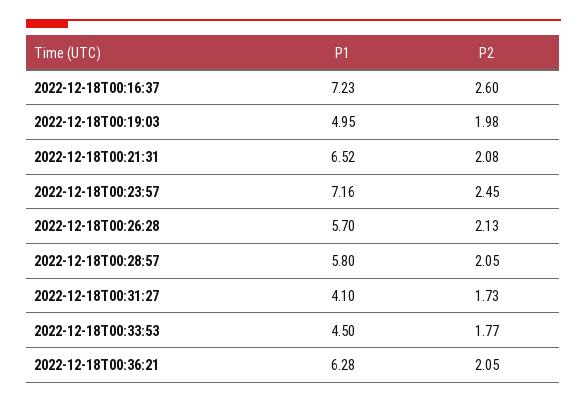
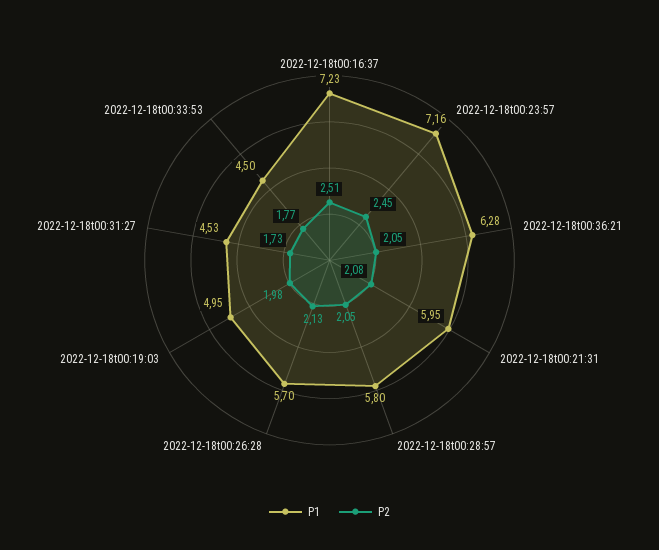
P2, 2022-12-18T00:16:37: 2.6 -> 2.51
P1, 2022-12-18T00:21:31: 6.52 -> 5.95
P1, 2022-12-18T00:31:27: 4.1 -> 4.53

